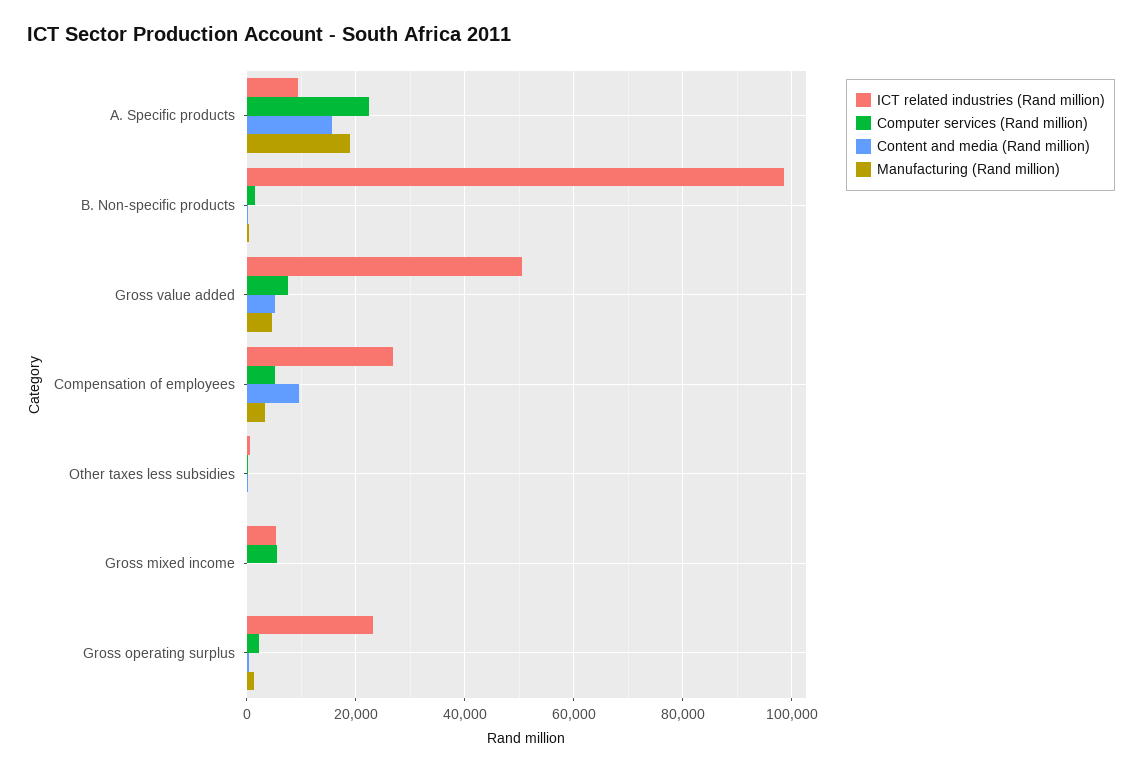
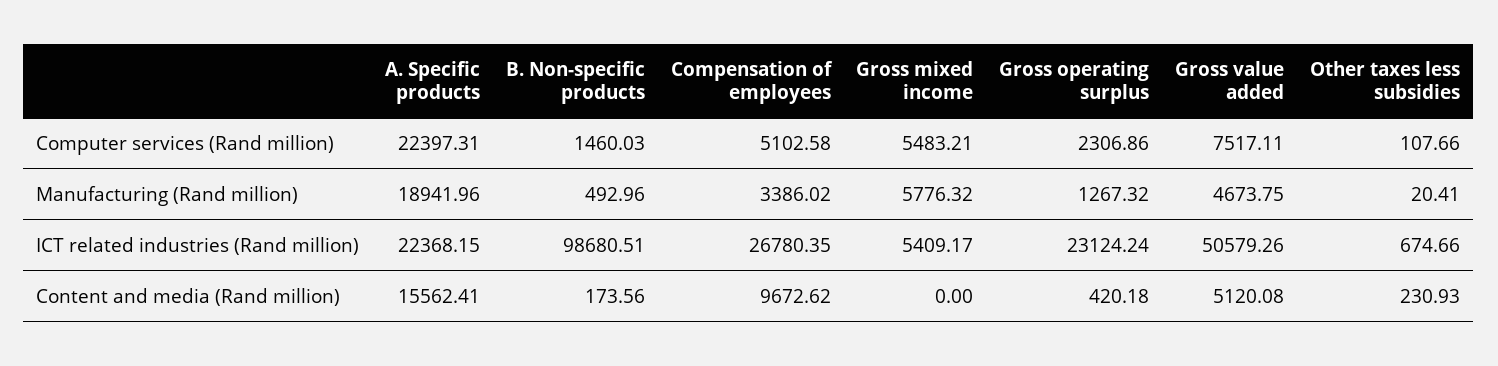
ICT related industries (Rand million), A. Specific products: 10000 -> 22368.15
Manufacturing (Rand million), Gross mixed income: 0 -> 5776.32

